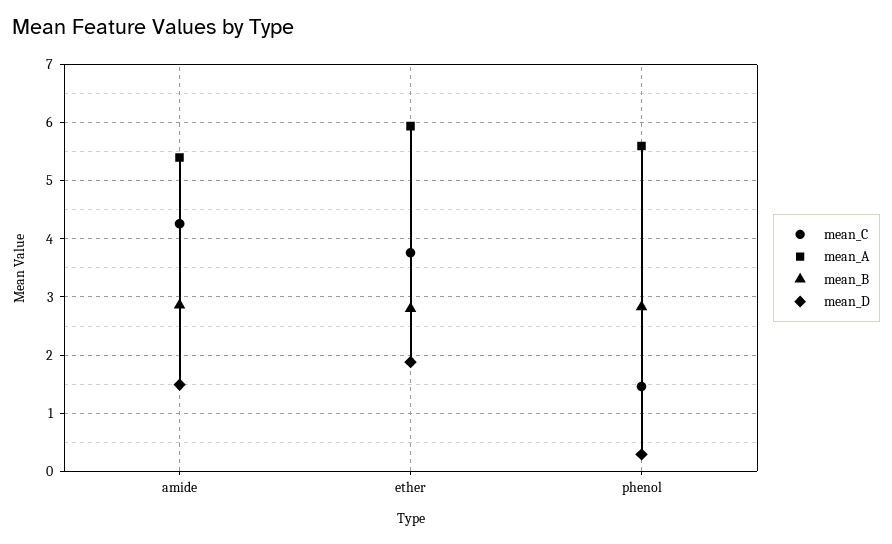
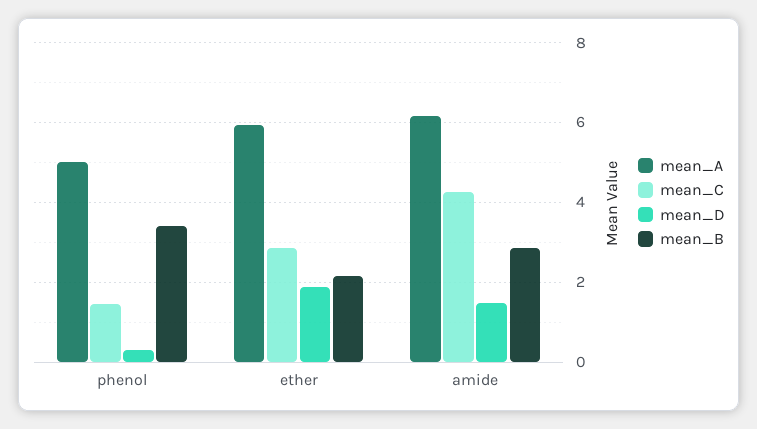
mean_A, amide: 5.4 -> 6.2
mean_C, ether: 3.8 -> 2.8
mean_B, ether: 2.8 -> 2.2
mean_A, phenol: 5.6 -> 5
mean_B, phenol: 2.8 -> 3.4

